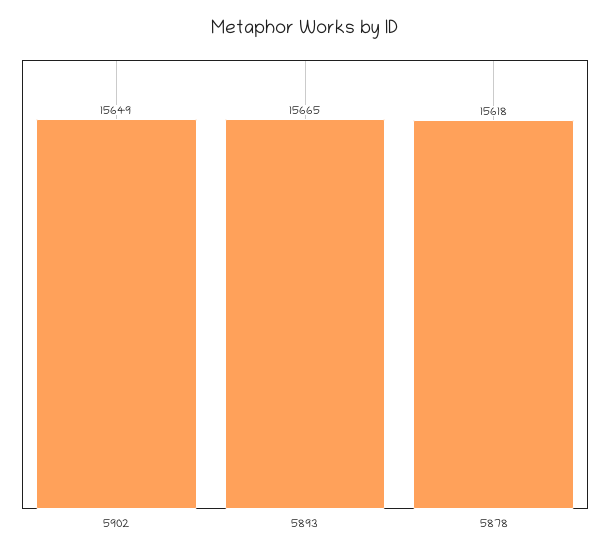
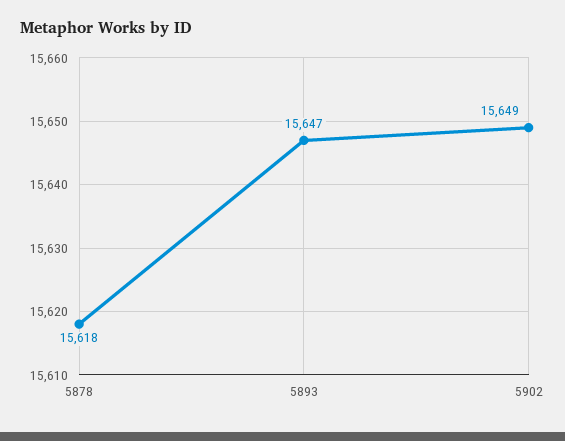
5893: 15665 -> 15647

